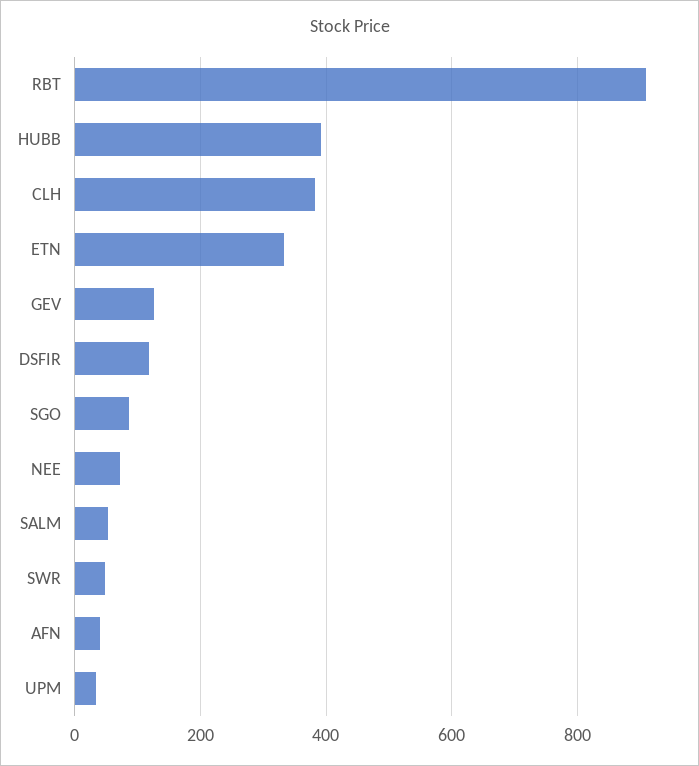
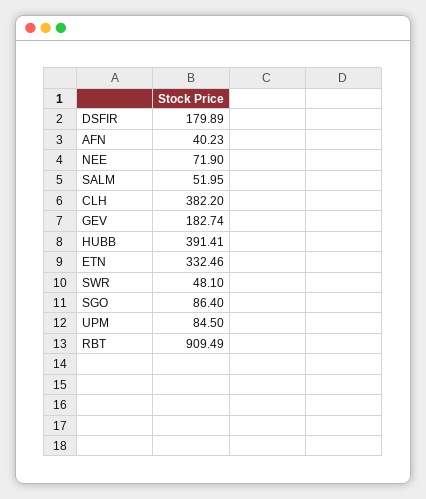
GEV: 120 -> 182.74
DSFIR: 120 -> 179.89
UPM: 40 -> 84.5

